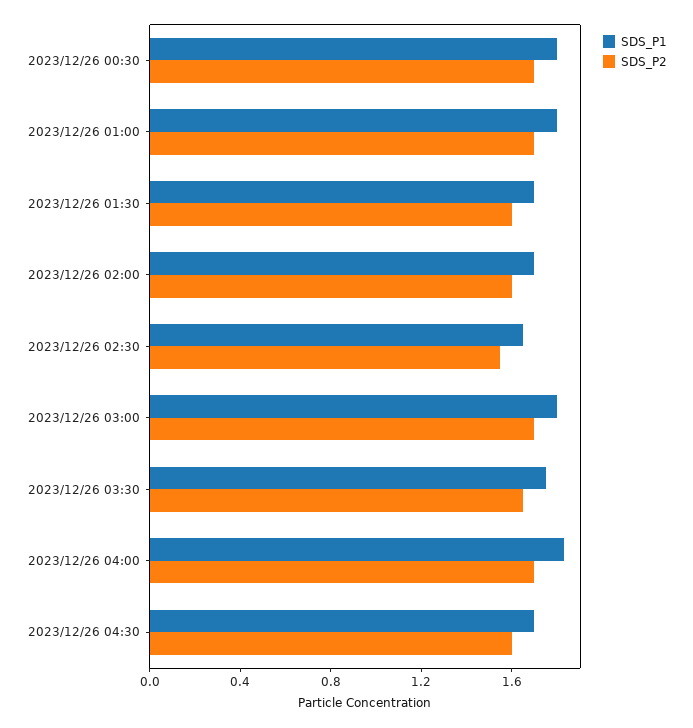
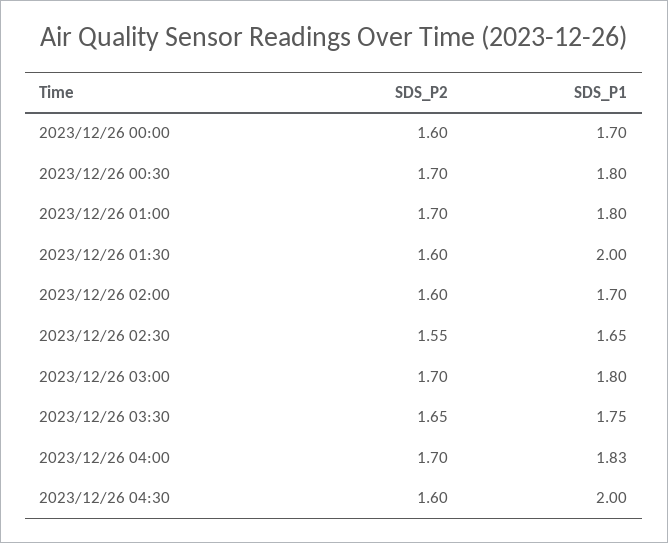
SDS_P1, 2023/12/26 01:30: 1.7 -> 2
SDS_P1, 2023/12/26 04:30: 1.7 -> 2
SDS_P2, 2023/12/26 00:00: none -> 1.6
SDS_P1, 2023/12/26 00:00: none -> 1.7

